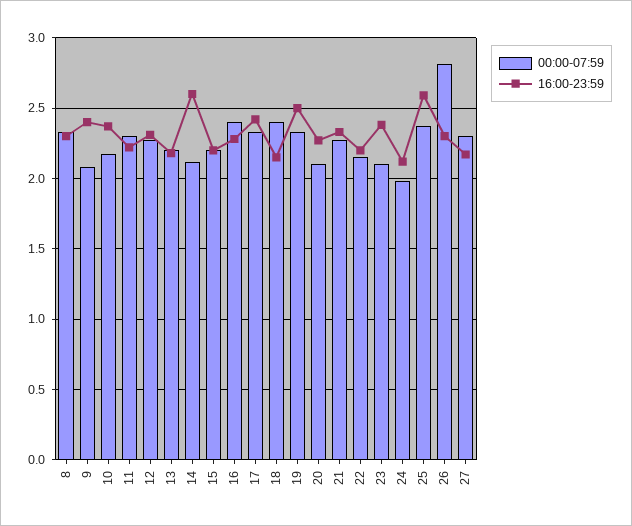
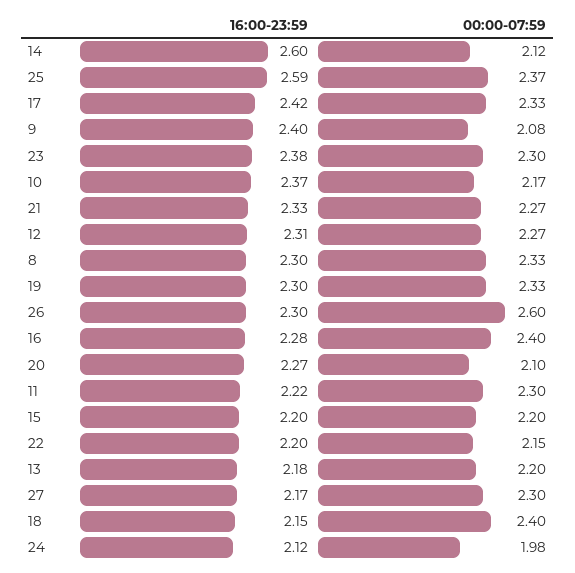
16:00-23:59, 19: 2.5 -> 2.3
00:00-07:59, 23: 2.1 -> 2.3
00:00-07:59, 26: 2.8 -> 2.6

